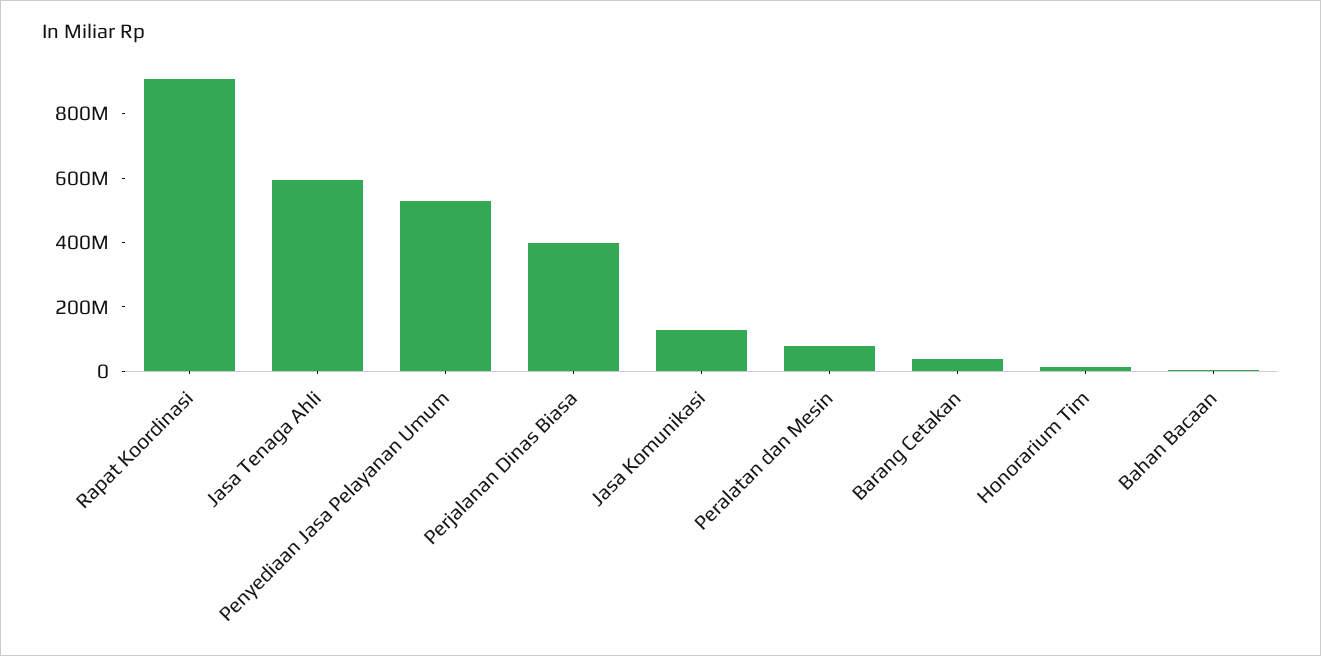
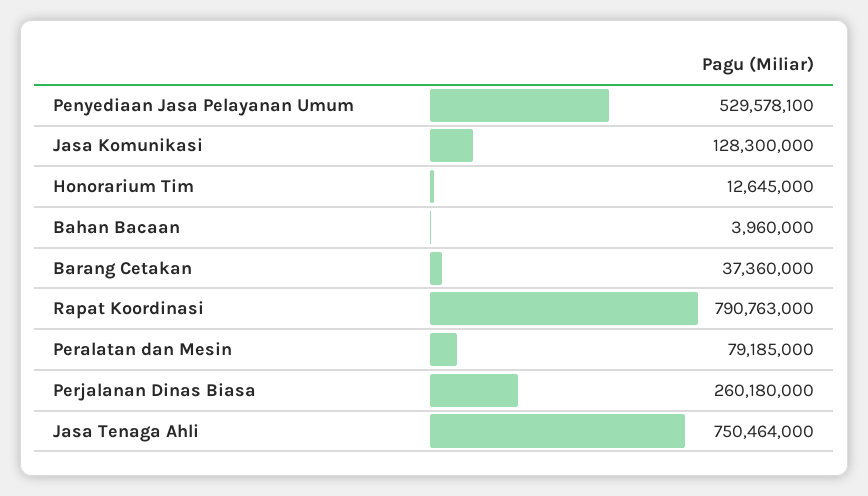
Rapat Koordinasi: 900000000 -> 790763000
Jasa Tenaga Ahli: 600000000 -> 750464000
Perjalanan Dinas Biasa: 400000000 -> 260180000

